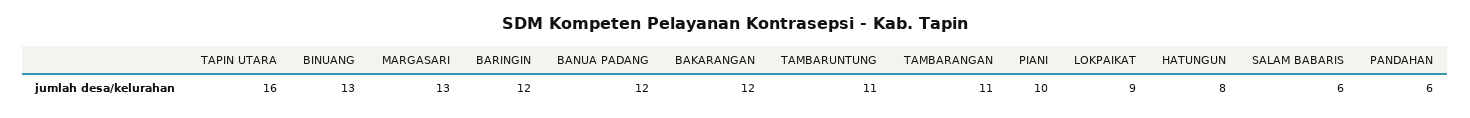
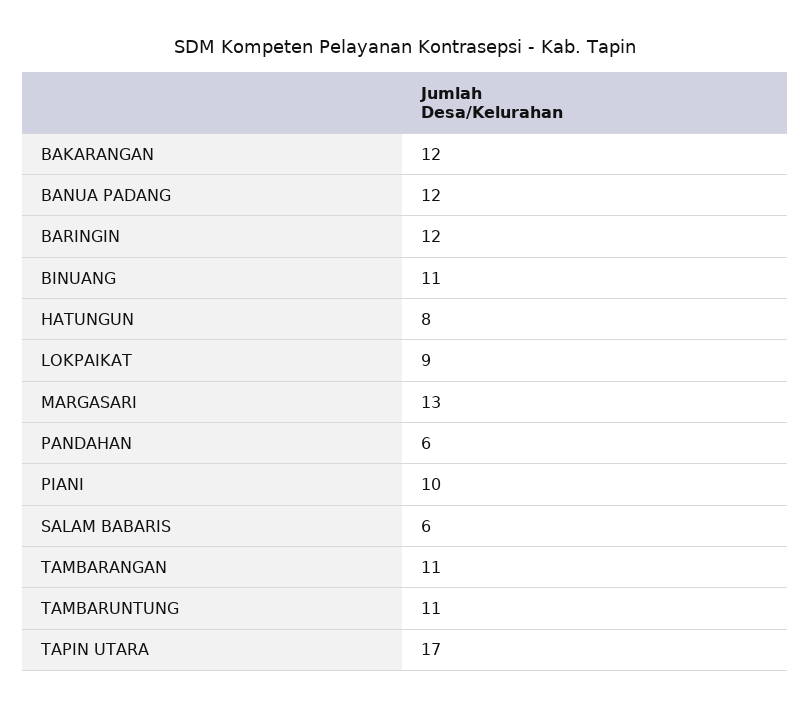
TAPIN UTARA: 16 -> 17
BINUANG: 13 -> 11

